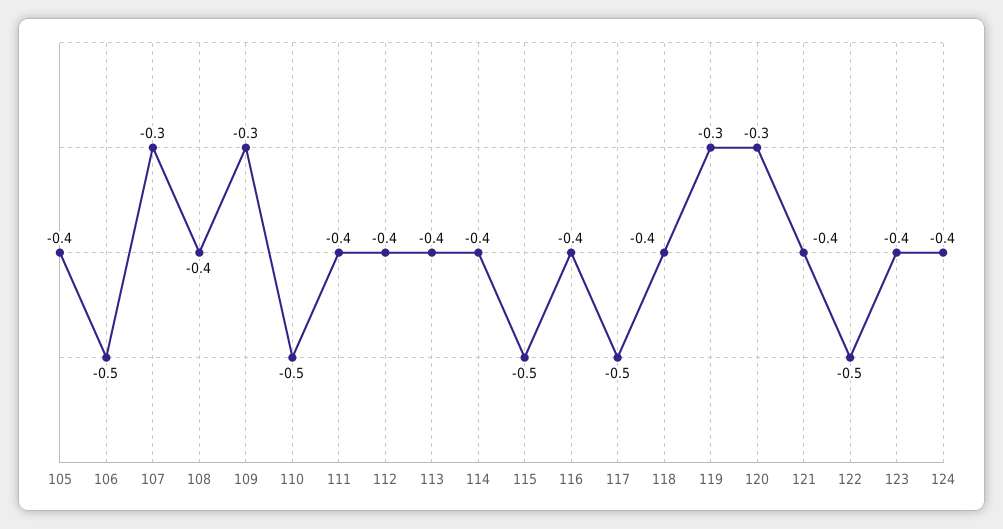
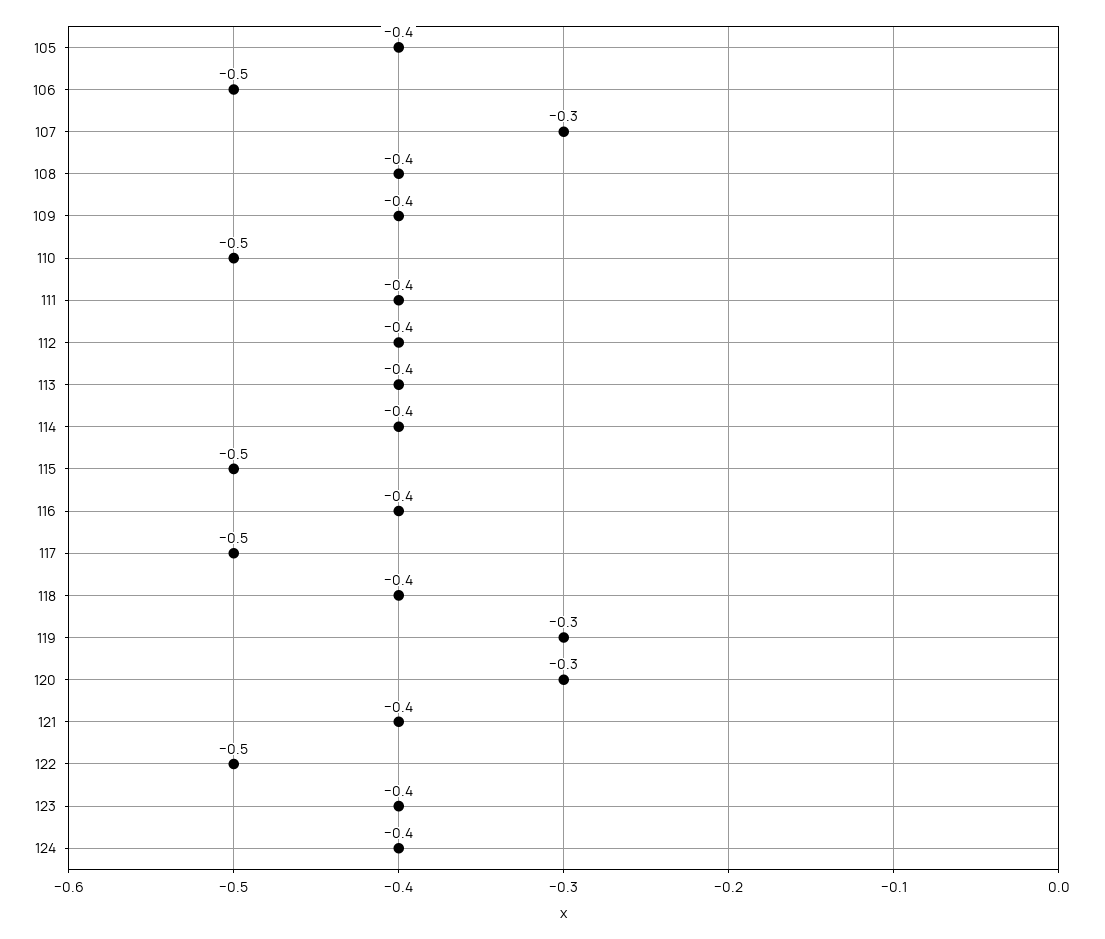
109: -0.3 -> -0.4

